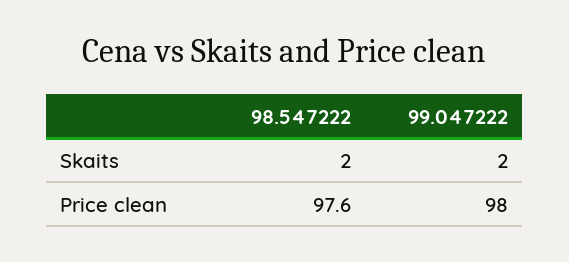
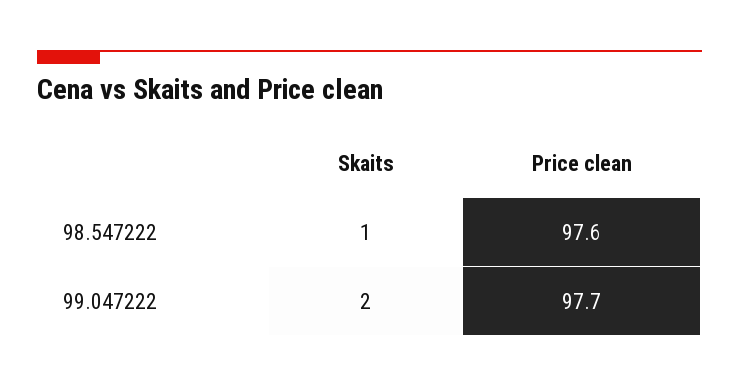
98.547222, Skaits: 2 -> 1
99.047222, Price clean: 98 -> 97.7

